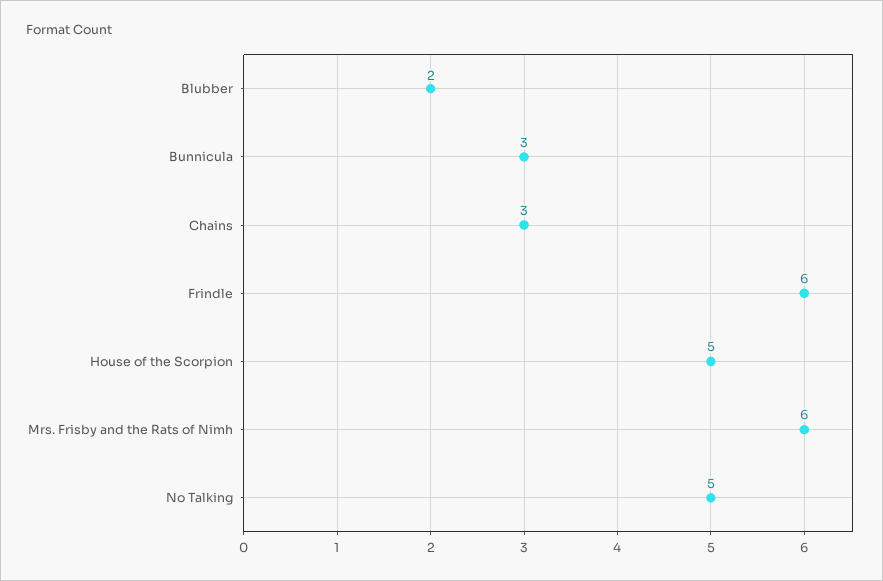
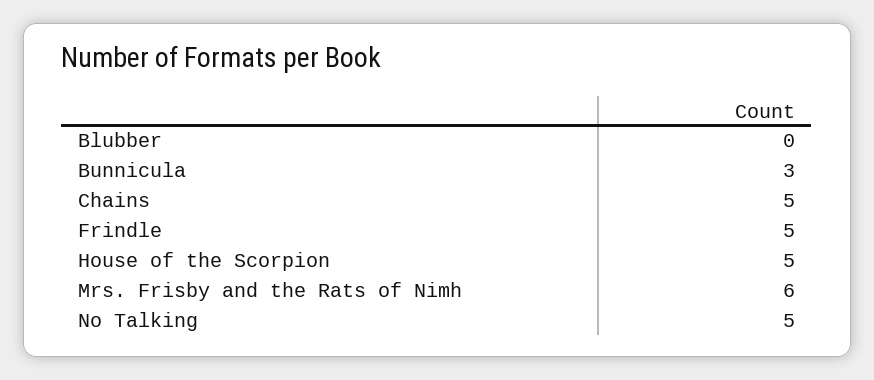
Blubber: 2 -> 0
Chains: 3 -> 5
Frindle: 6 -> 5

